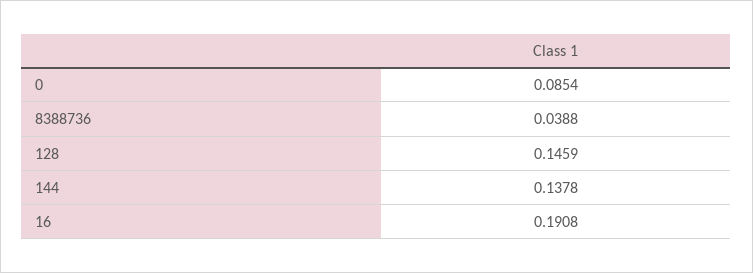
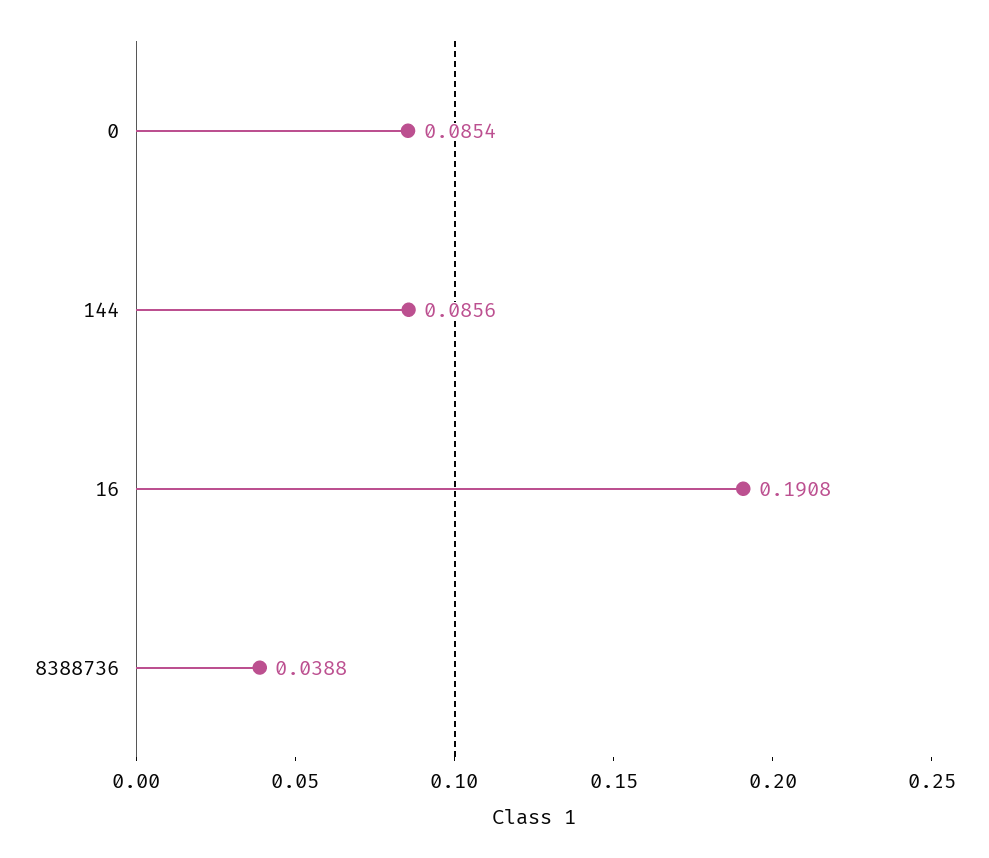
128: 0.1459 -> none
144: 0.1378 -> 0.0856

